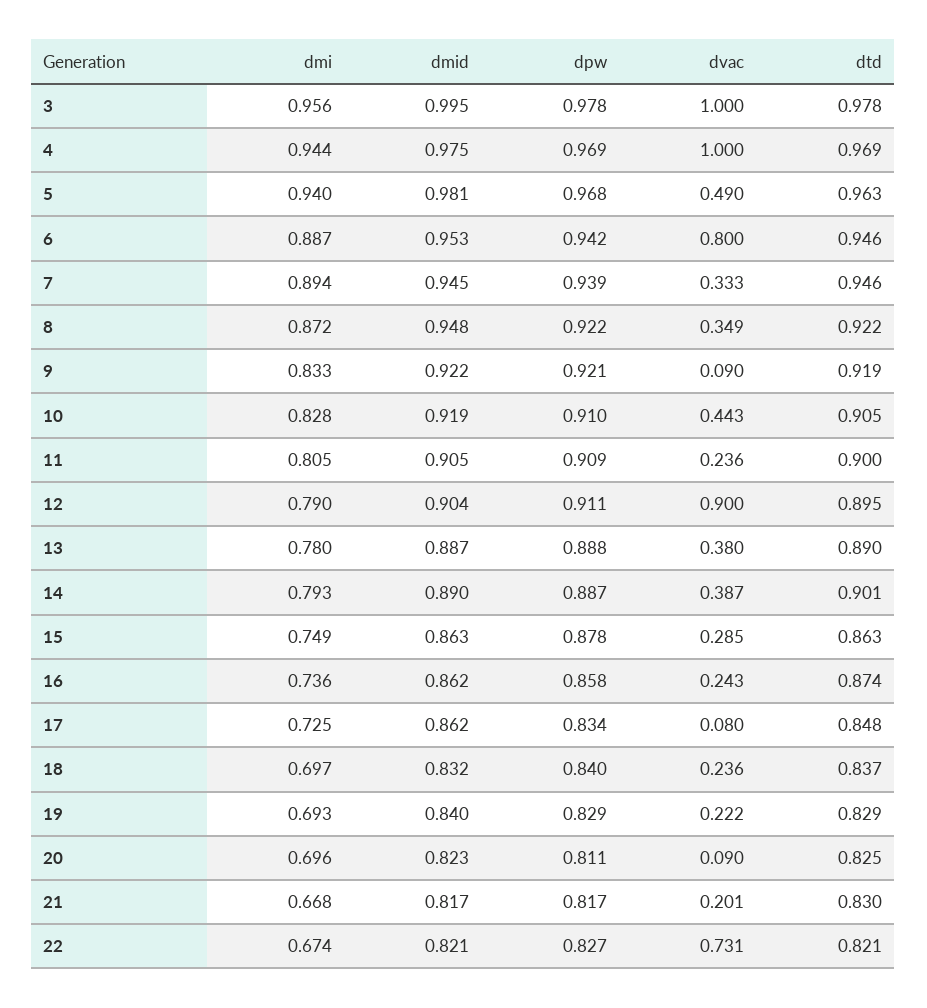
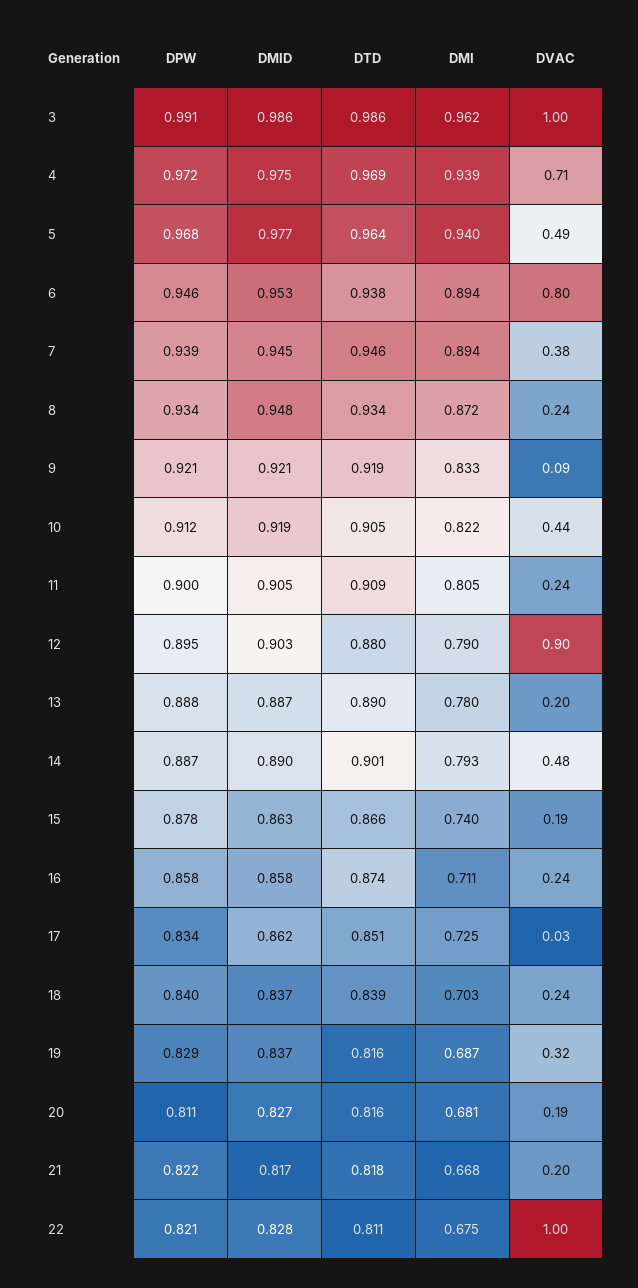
dmi, 3: 0.956 -> 0.962
dmid, 3: 0.995 -> 0.986
dpw, 3: 0.978 -> 0.991
dtd, 3: 0.978 -> 0.986
dmi, 4: 0.944 -> 0.939
dpw, 4: 0.969 -> 0.972
dvac, 4: 1 -> 0.71
dmid, 5: 0.981 -> 0.977
dtd, 5: 0.963 -> 0.964
dmi, 6: 0.887 -> 0.894
dpw, 6: 0.942 -> 0.946
dtd, 6: 0.946 -> 0.938
dvac, 7: 0.333 -> 0.38
dpw, 8: 0.922 -> 0.934
dvac, 8: 0.349 -> 0.24
dtd, 8: 0.922 -> 0.934
dmid, 9: 0.922 -> 0.921
dmi, 10: 0.828 -> 0.822
dpw, 10: 0.91 -> 0.912
dpw, 11: 0.909 -> 0.9
dtd, 11: 0.9 -> 0.909
dmid, 12: 0.904 -> 0.903
dpw, 12: 0.911 -> 0.895
dtd, 12: 0.895 -> 0.88
dvac, 13: 0.38 -> 0.2
dvac, 14: 0.387 -> 0.48
dmi, 15: 0.749 -> 0.74
dvac, 15: 0.285 -> 0.19
dtd, 15: 0.863 -> 0.866
dmi, 16: 0.736 -> 0.711
dmid, 16: 0.862 -> 0.858
dvac, 17: 0.08 -> 0.03
dtd, 17: 0.848 -> 0.851
dmi, 18: 0.697 -> 0.703
dmid, 18: 0.832 -> 0.837
dtd, 18: 0.837 -> 0.839
dmi, 19: 0.693 -> 0.687
dmid, 19: 0.84 -> 0.837
dvac, 19: 0.222 -> 0.32
dtd, 19: 0.829 -> 0.816
dmi, 20: 0.696 -> 0.681
dmid, 20: 0.823 -> 0.827
dvac, 20: 0.09 -> 0.19
dtd, 20: 0.825 -> 0.816
dpw, 21: 0.817 -> 0.822
dtd, 21: 0.83 -> 0.818
dmi, 22: 0.674 -> 0.675
dmid, 22: 0.821 -> 0.828
dpw, 22: 0.827 -> 0.821
dvac, 22: 0.731 -> 1
dtd, 22: 0.821 -> 0.811

